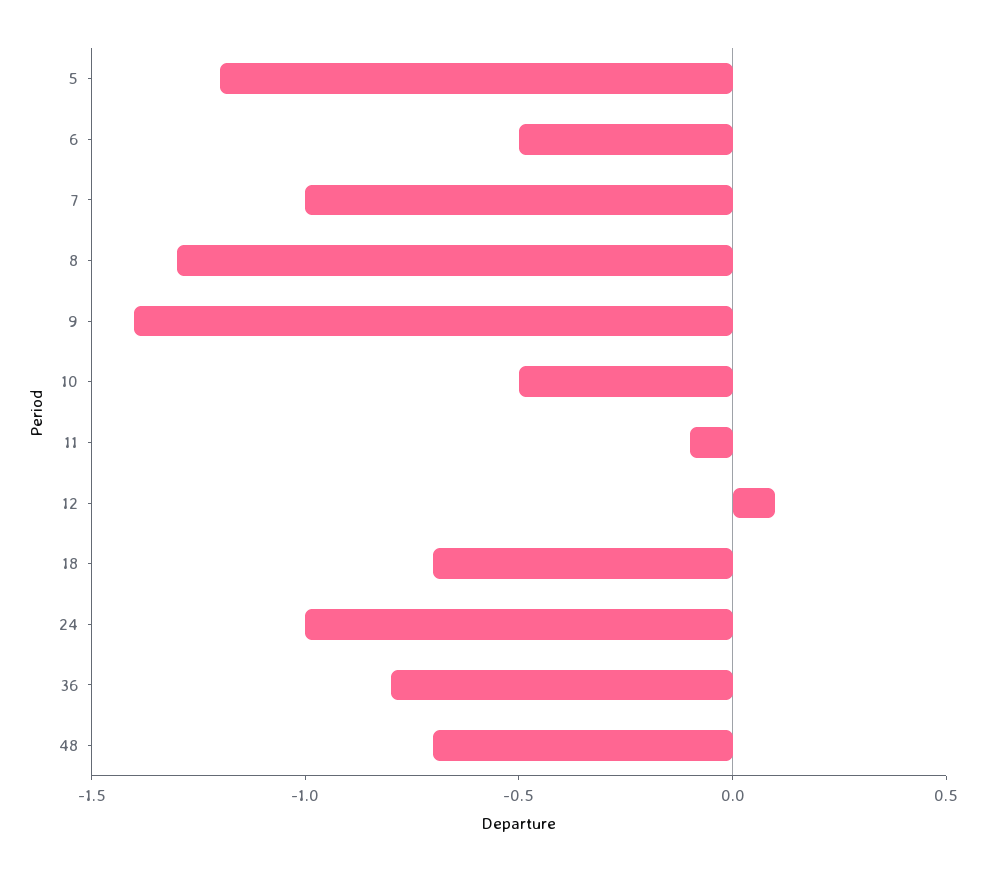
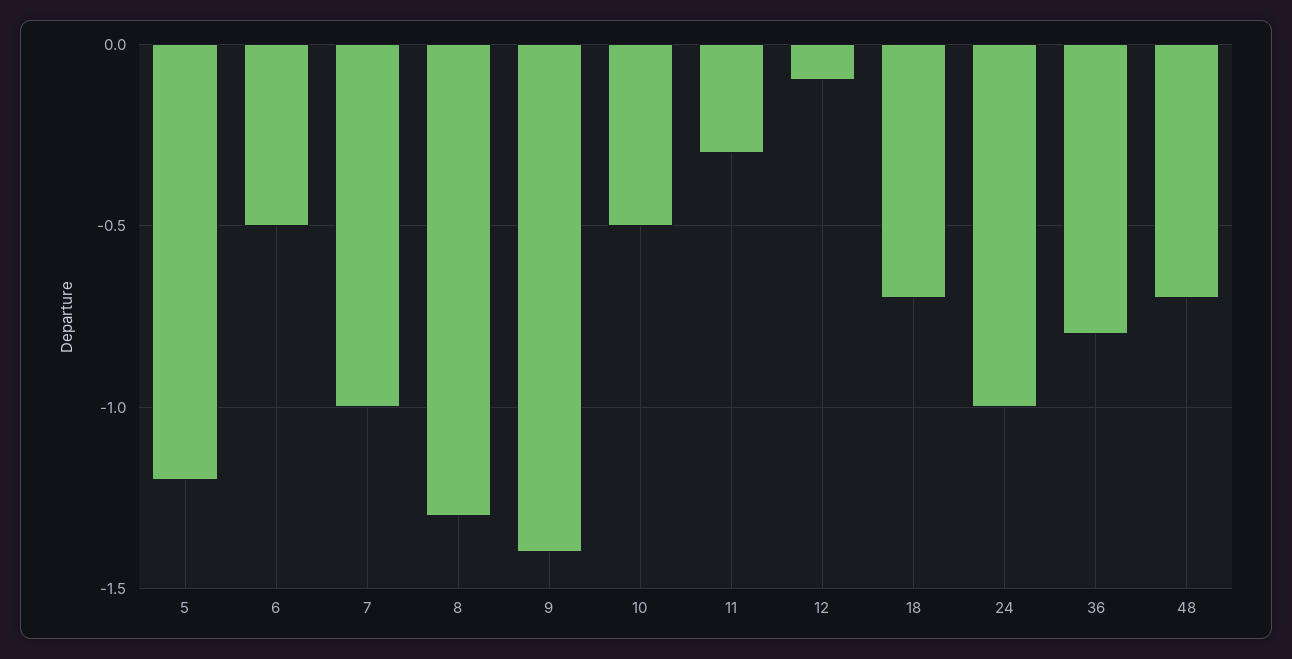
11: -0.1 -> -0.3
12: 0.1 -> -0.1

